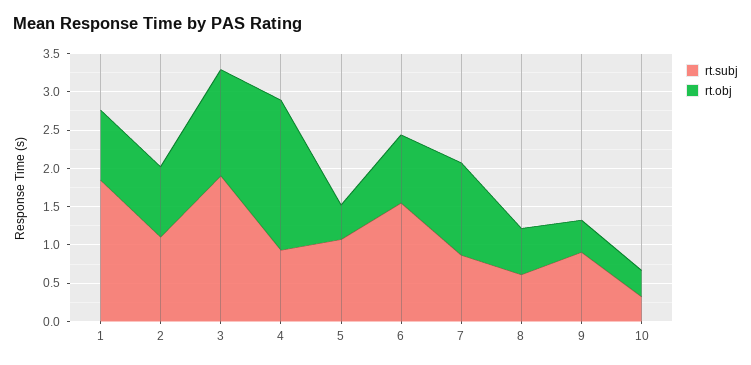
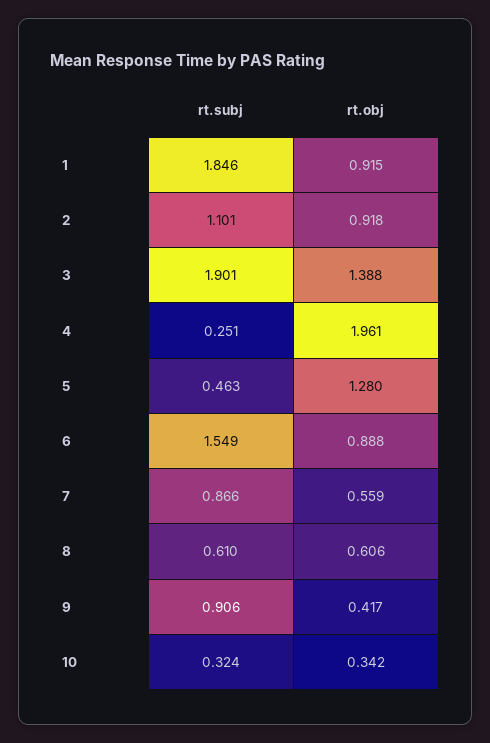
rt.subj, 4: 1 -> 0.251
rt.subj, 5: 1 -> 0.463
rt.obj, 5: 0.5 -> 1.28
rt.obj, 7: 1.25 -> 0.559

